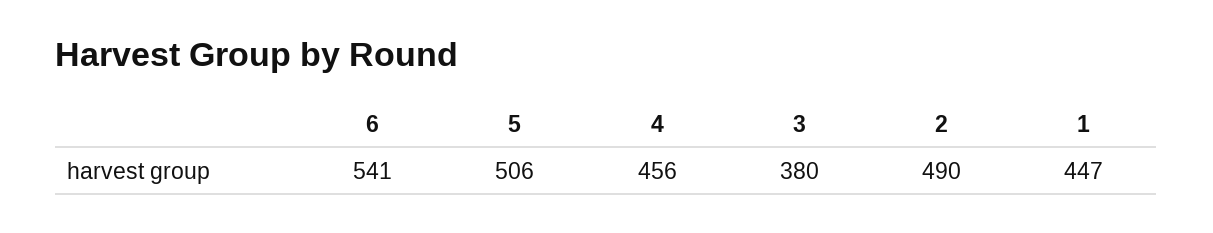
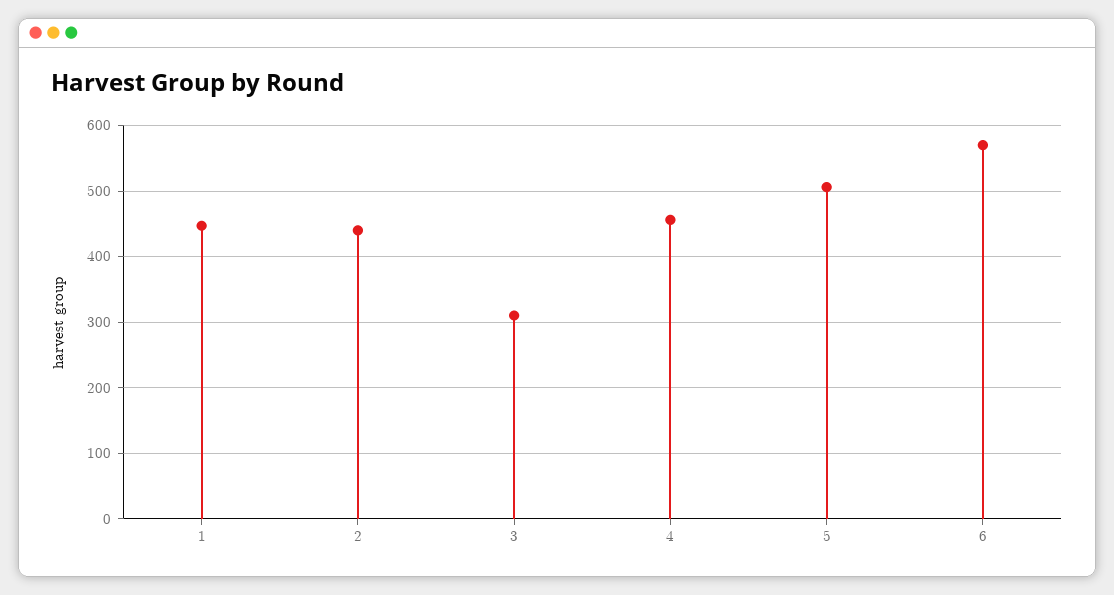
6: 541 -> 570
3: 380 -> 310
2: 490 -> 440

